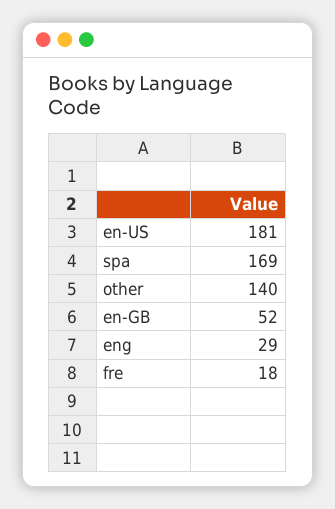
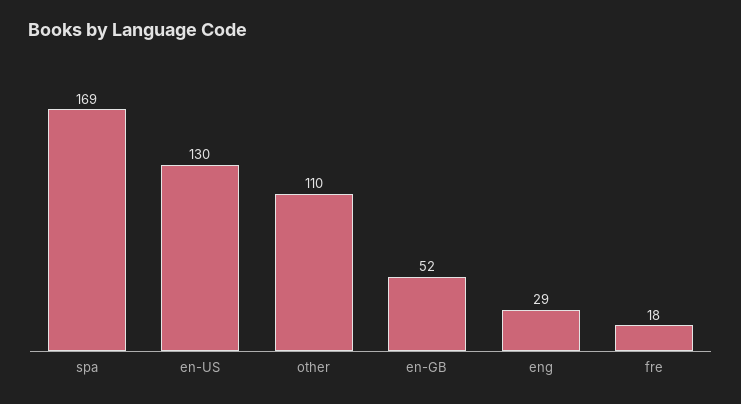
en-US: 181 -> 130
other: 140 -> 110

